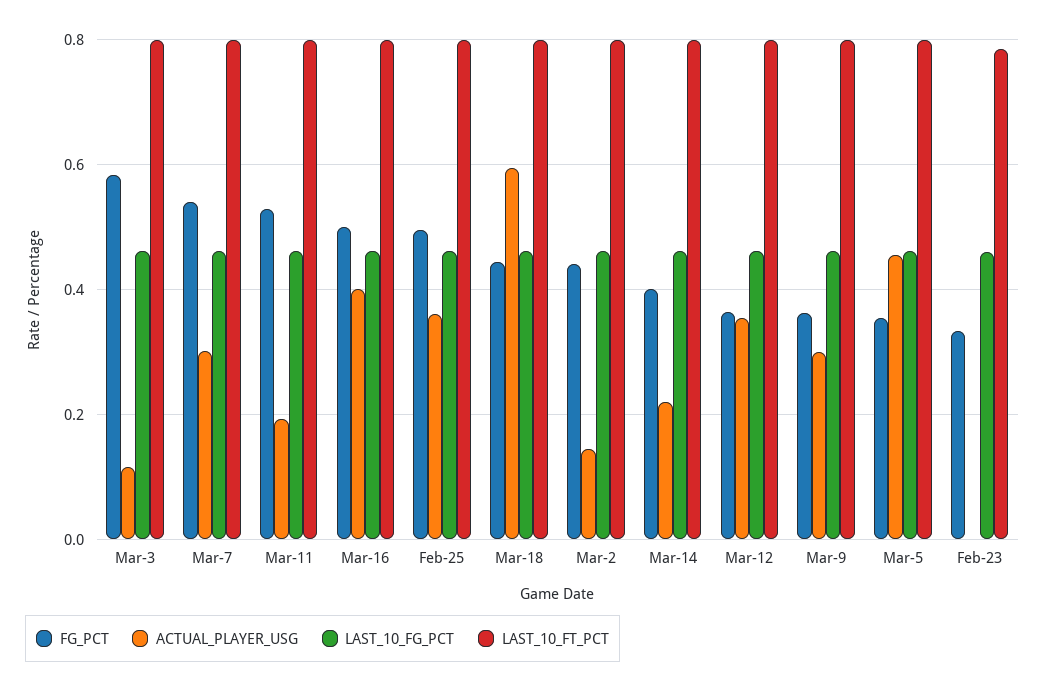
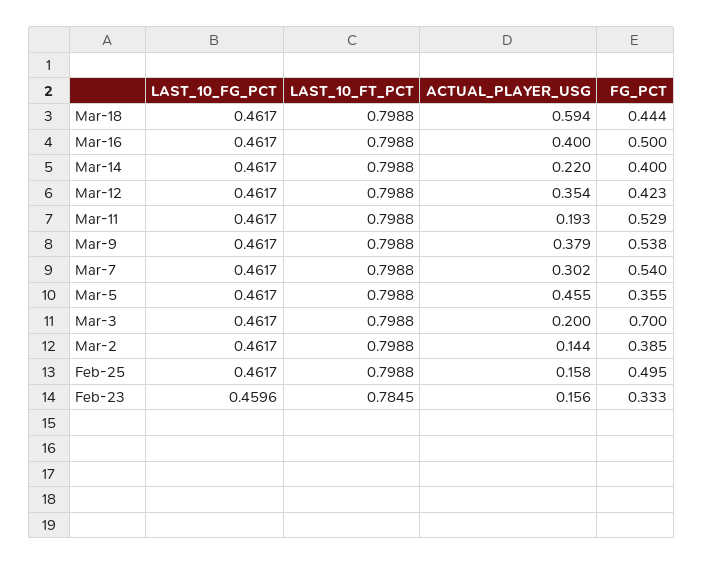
FG_PCT, Mar-3: 0.58 -> 0.7
ACTUAL_PLAYER_USG, Mar-3: 0.12 -> 0.2
ACTUAL_PLAYER_USG, Feb-25: 0.36 -> 0.158
FG_PCT, Mar-2: 0.44 -> 0.385
FG_PCT, Mar-12: 0.36 -> 0.423
FG_PCT, Mar-9: 0.36 -> 0.538
ACTUAL_PLAYER_USG, Mar-9: 0.3 -> 0.379
ACTUAL_PLAYER_USG, Feb-23: 0 -> 0.156

